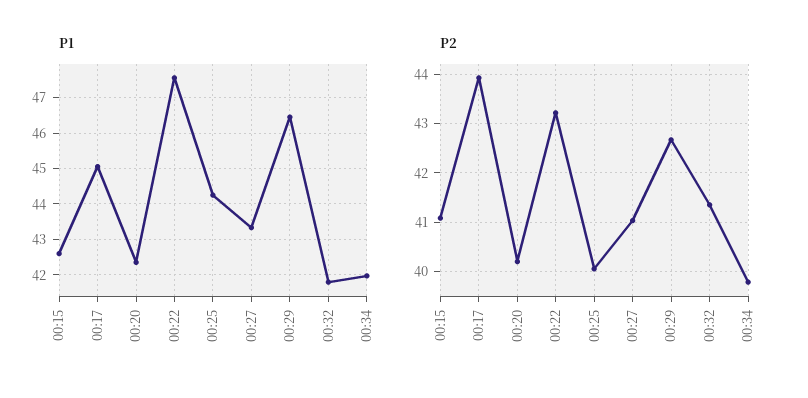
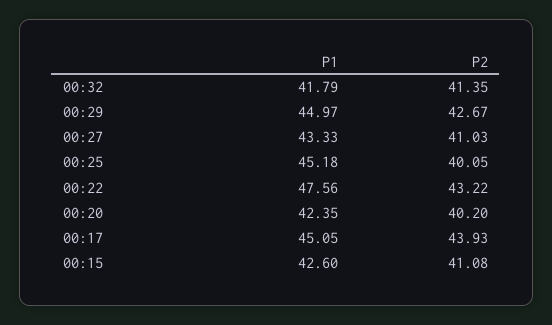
P1, 00:25: 44.2 -> 45.18
P1, 00:29: 46.4 -> 44.97
P1, 00:34: 42 -> none
P2, 00:34: 39.8 -> none

